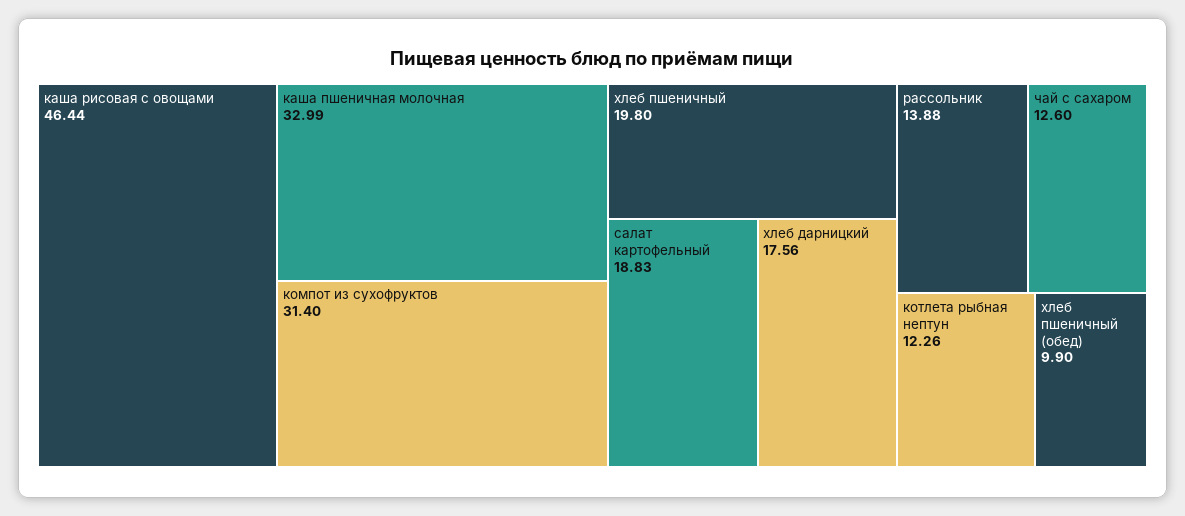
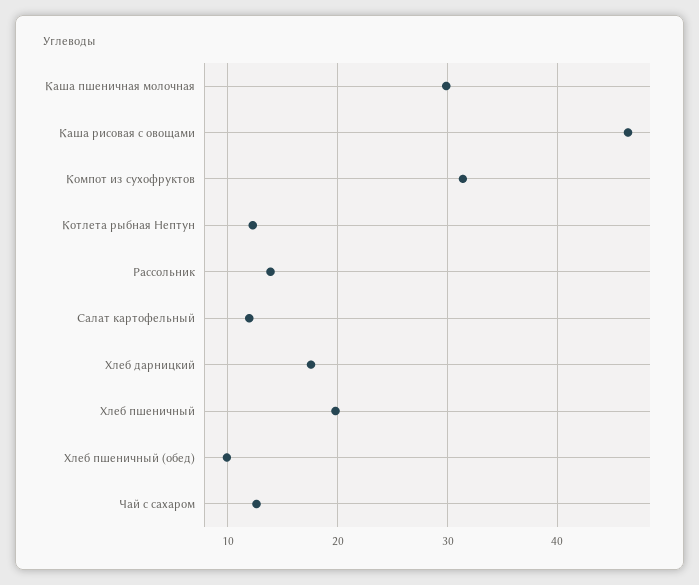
каша пшеничная молочная: 32.99 -> 30
салат картофельный: 18.83 -> 12

